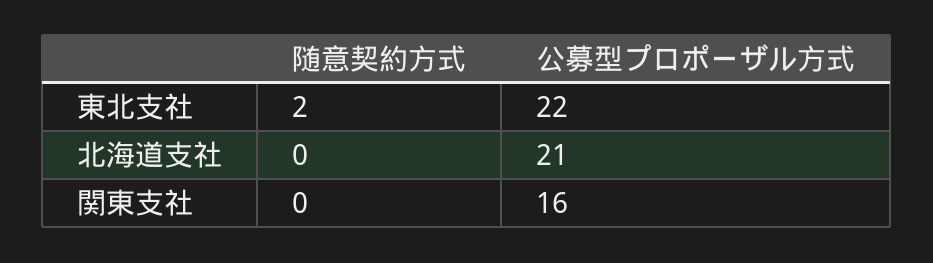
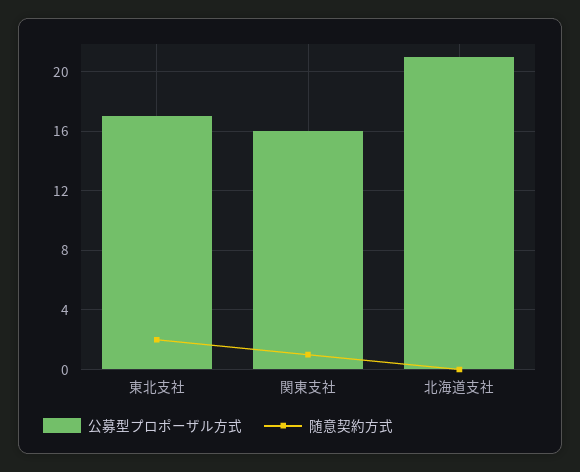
公募型プロポーザル方式, 東北支社: 22 -> 17
随意契約方式, 関東支社: 0 -> 1

